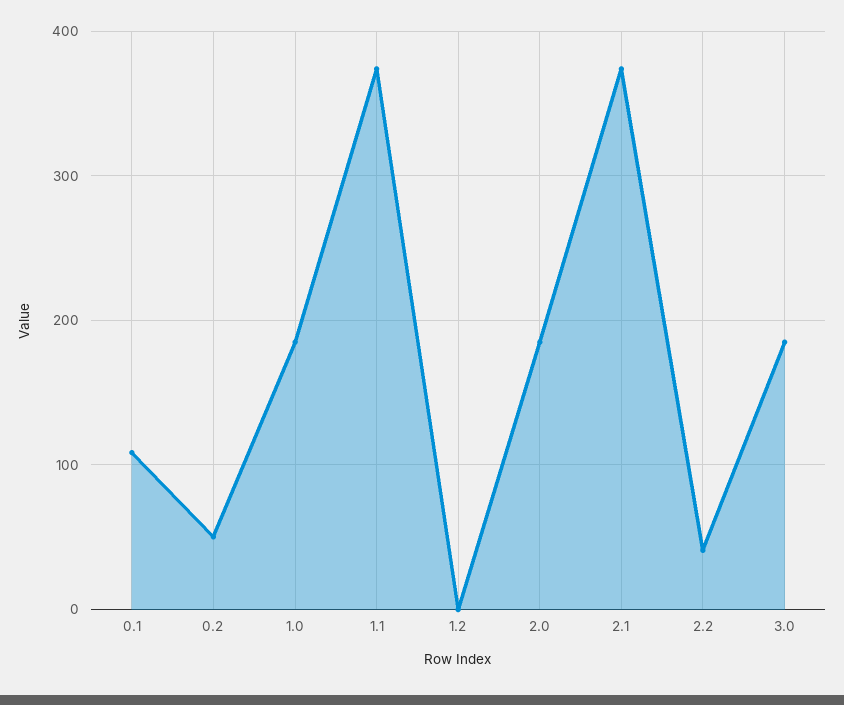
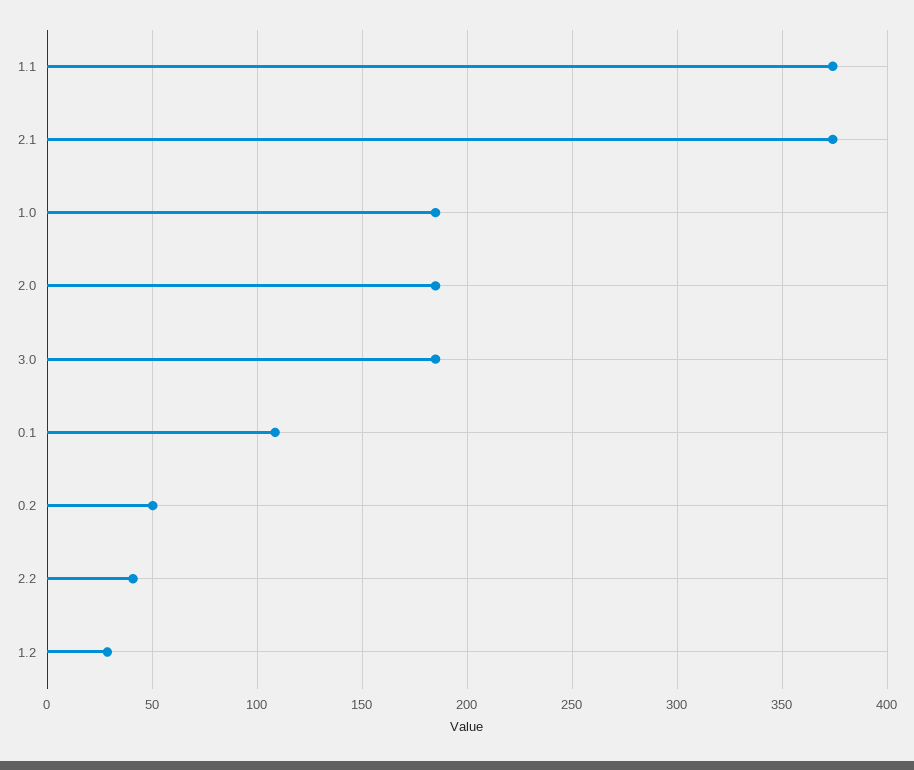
1.2: 0 -> 30

